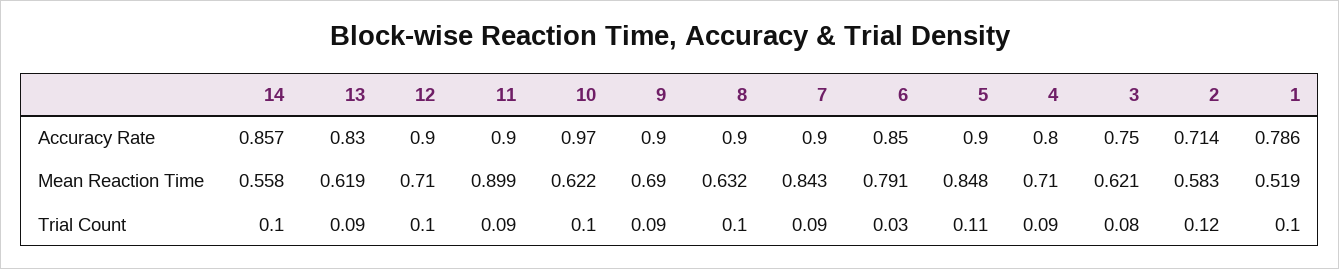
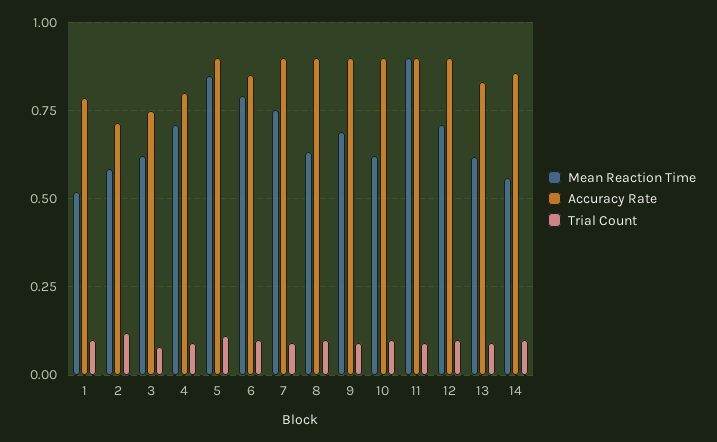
Accuracy Rate, 10: 0.97 -> 0.9
Mean Reaction Time, 7: 0.843 -> 0.75
Trial Count, 6: 0.03 -> 0.1

